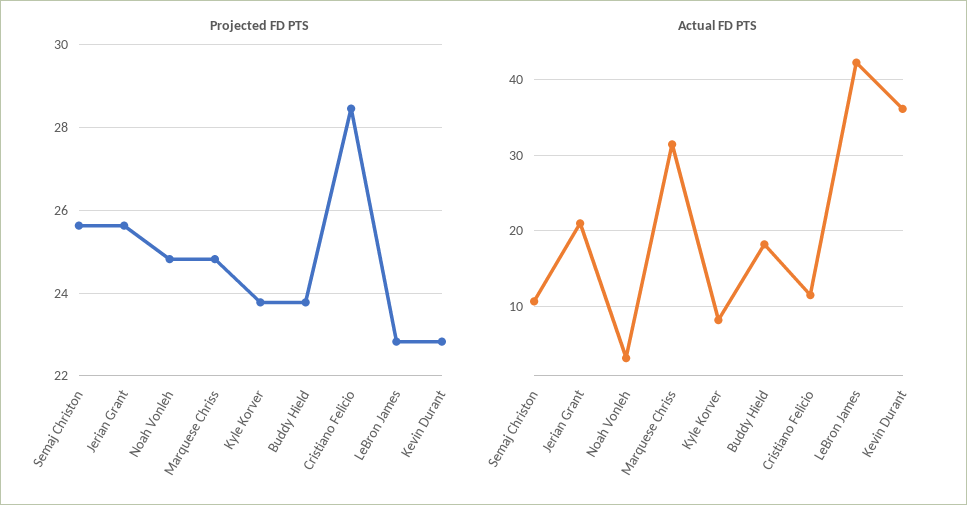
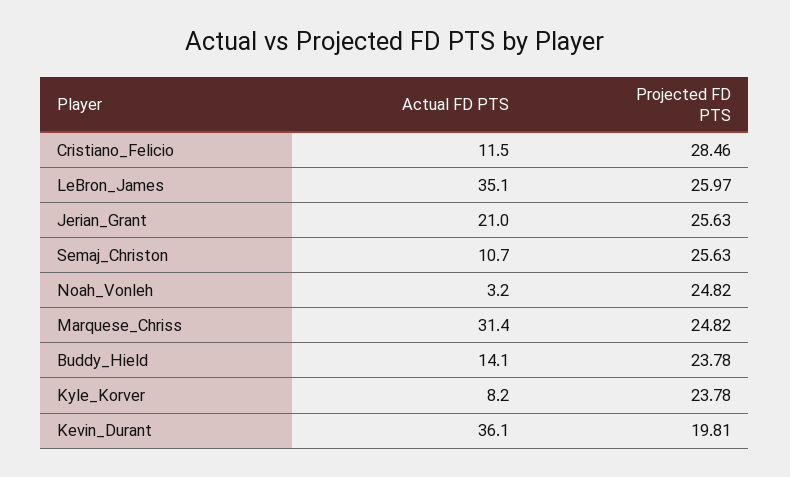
Projected FD PTS, LeBron James: 22.8 -> 25.97
Projected FD PTS, Kevin Durant: 22.8 -> 19.81
Actual FD PTS, Buddy Hield: 18 -> 14.1
Actual FD PTS, LeBron James: 42 -> 35.1

